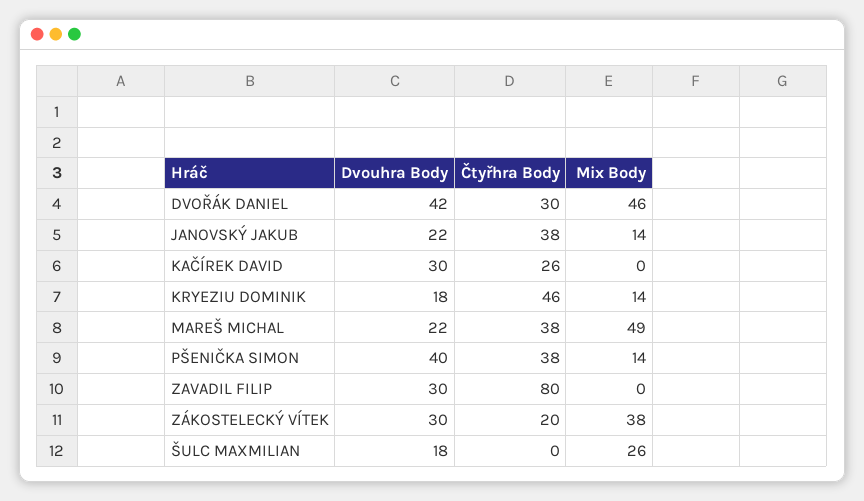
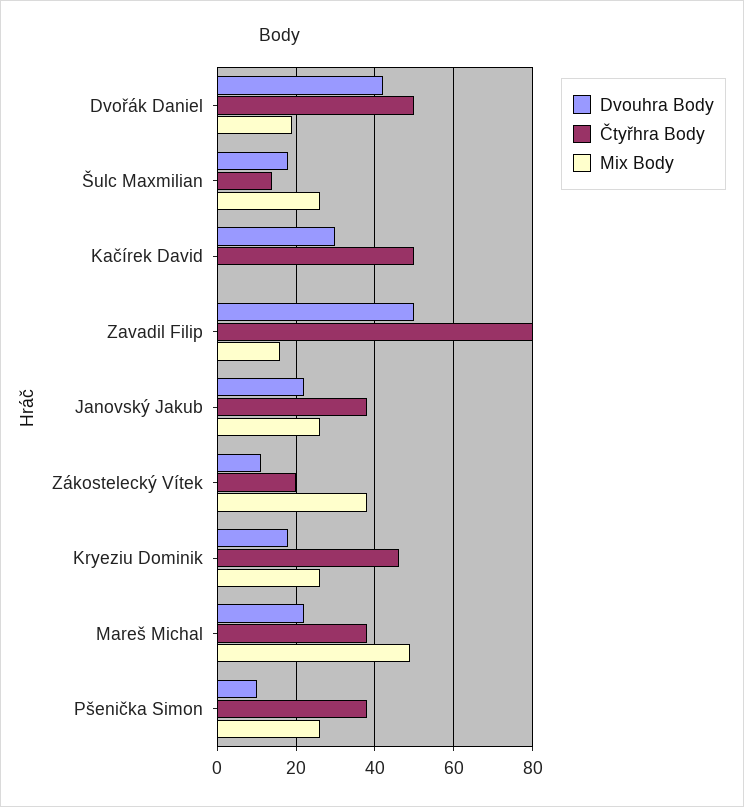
Čtyřhra Body, DVOŘÁK DANIEL: 30 -> 50
Mix Body, DVOŘÁK DANIEL: 46 -> 20
Mix Body, JANOVSKÝ JAKUB: 14 -> 25
Čtyřhra Body, KAČÍREK DAVID: 26 -> 50
Mix Body, KRYEZIU DOMINIK: 14 -> 25
Dvouhra Body, PŠENIČKA SIMON: 40 -> 10
Mix Body, PŠENIČKA SIMON: 14 -> 25
Dvouhra Body, ZAVADIL FILIP: 30 -> 50
Mix Body, ZAVADIL FILIP: 0 -> 15
Dvouhra Body, ZÁKOSTELECKÝ VÍTEK: 30 -> 10
Čtyřhra Body, ŠULC MAXMILIAN: 0 -> 15

